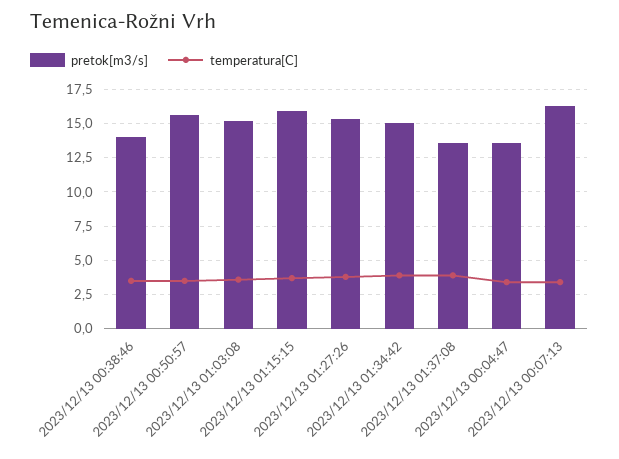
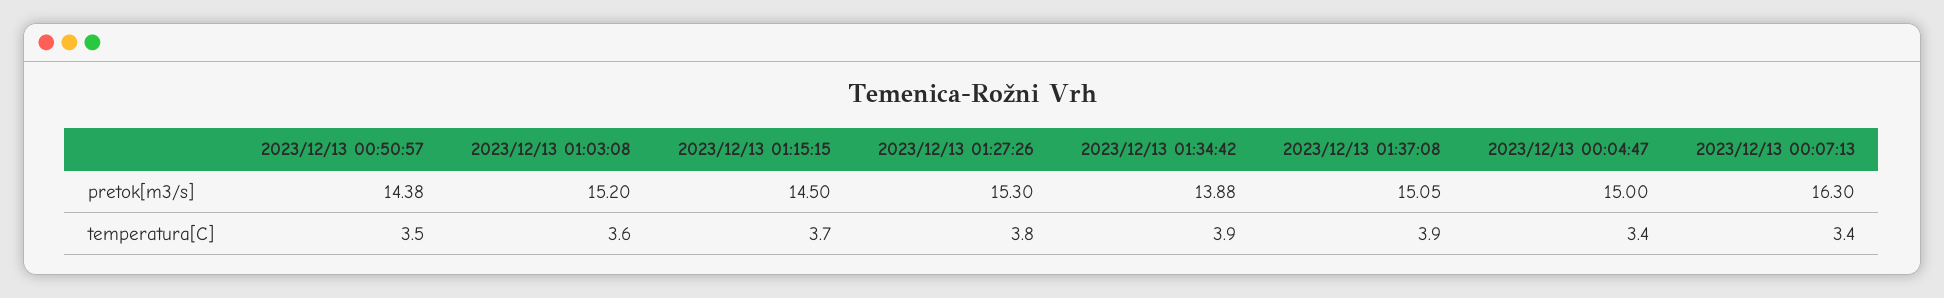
pretok[m3/s], 2023/12/13 00:38:46: 14 -> none
temperatura[C], 2023/12/13 00:38:46: 3.5 -> none
pretok[m3/s], 2023/12/13 00:50:57: 15.5 -> 14.38
pretok[m3/s], 2023/12/13 01:15:15: 16 -> 14.5
pretok[m3/s], 2023/12/13 01:34:42: 15 -> 13.88
pretok[m3/s], 2023/12/13 01:37:08: 13.5 -> 15.05
pretok[m3/s], 2023/12/13 00:04:47: 13.5 -> 15

